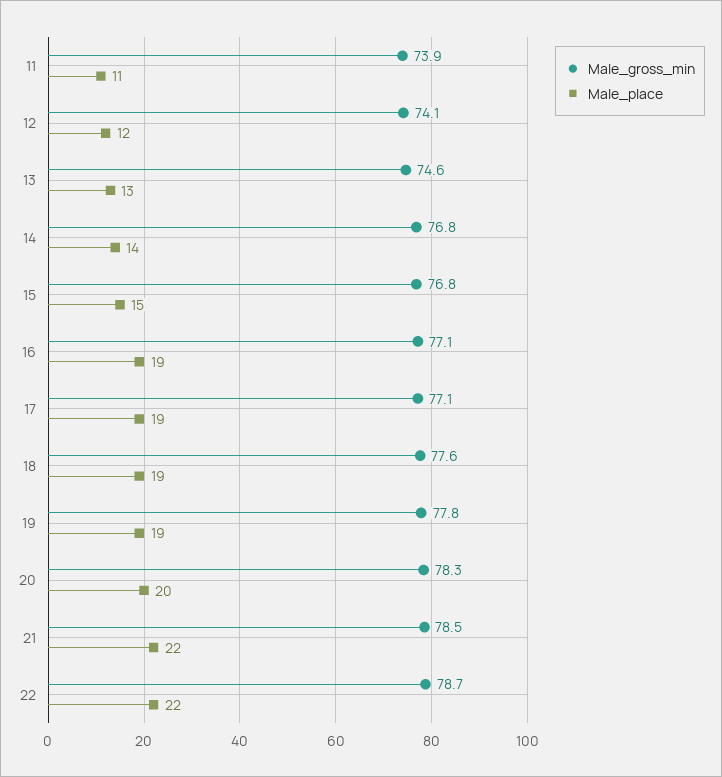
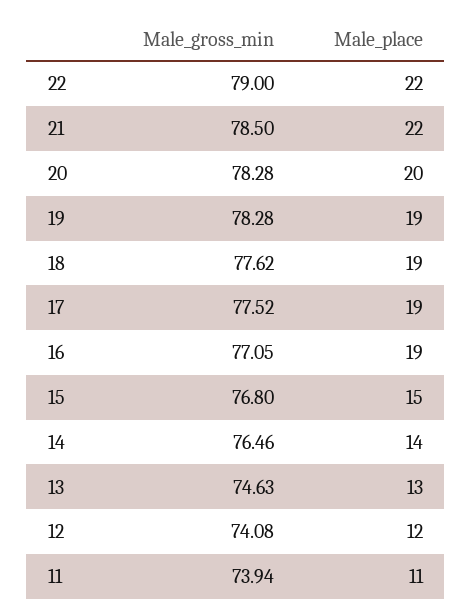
Male_gross_min, 14: 76.8 -> 76.46
Male_gross_min, 17: 77.1 -> 77.52
Male_gross_min, 19: 77.8 -> 78.28
Male_gross_min, 22: 78.7 -> 79

